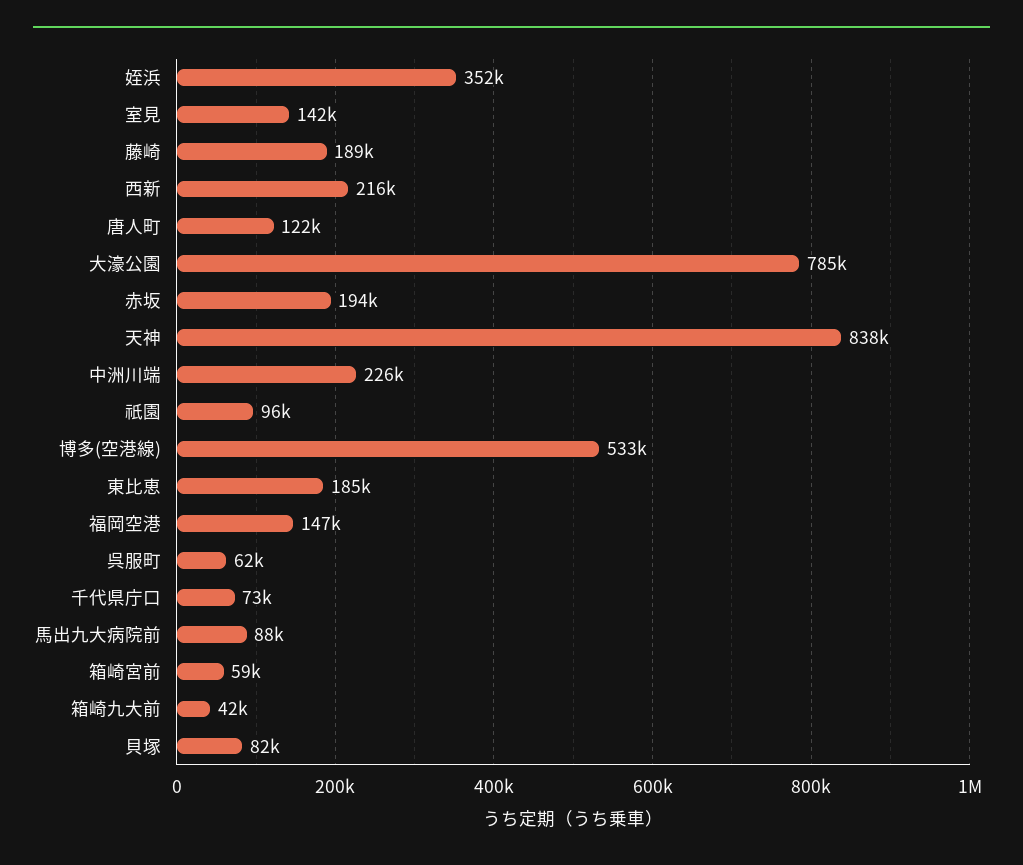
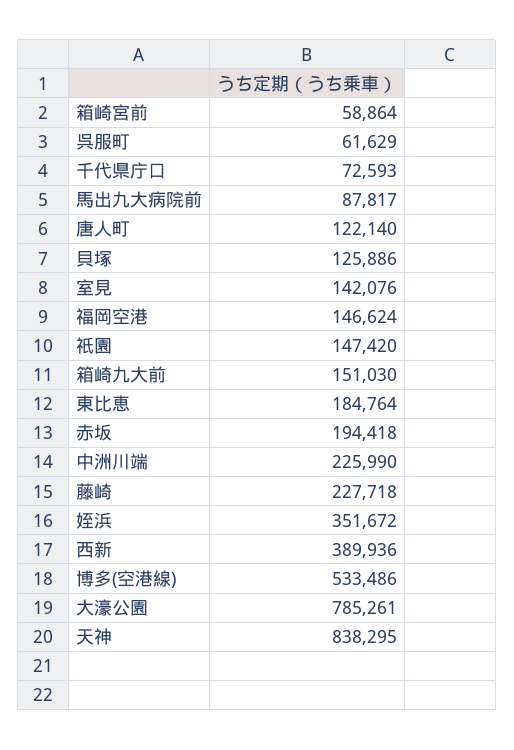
藤崎: 189000 -> 227718
西新: 216000 -> 389936
祇園: 96000 -> 147420
箱崎九大前: 42000 -> 151030
貝塚: 82000 -> 125886

